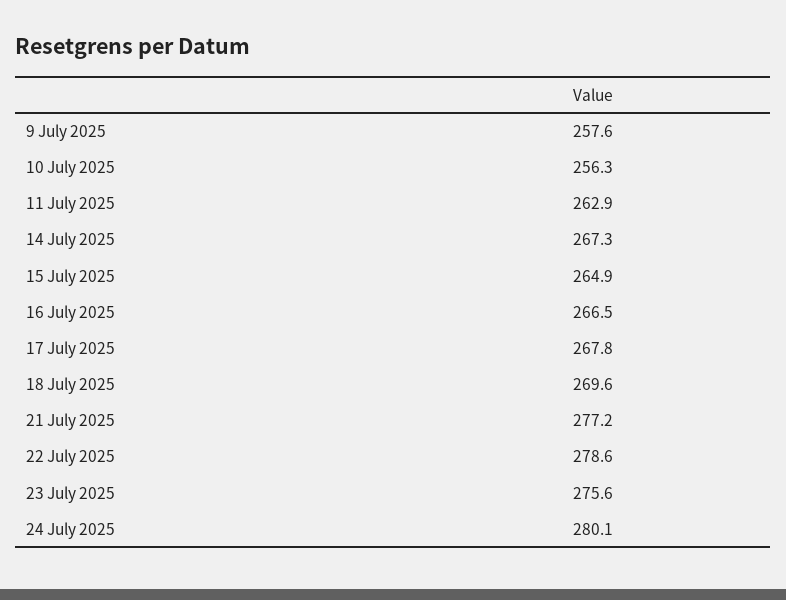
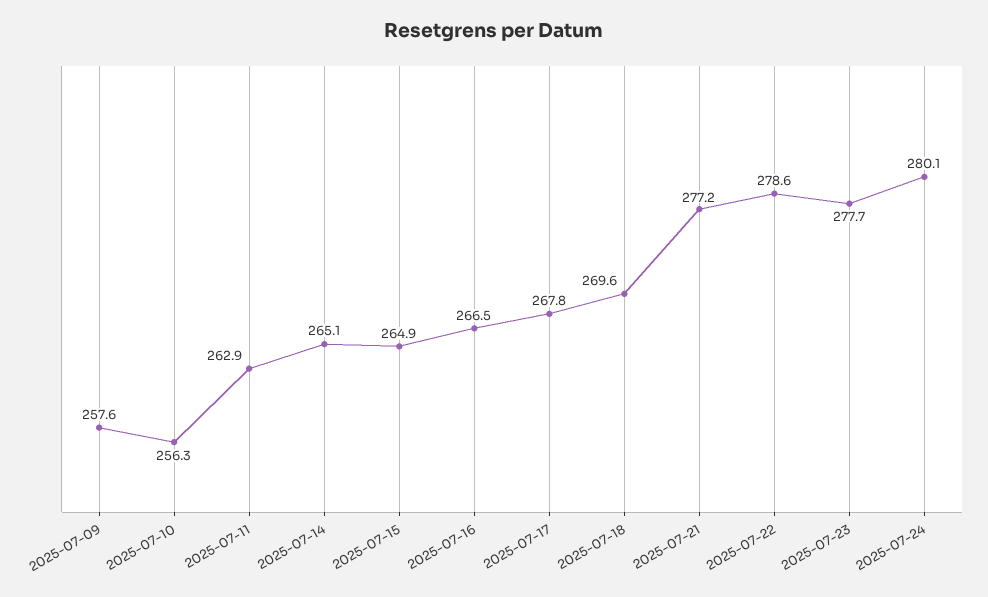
14 July 2025: 267.3 -> 265.1
23 July 2025: 275.6 -> 277.7

